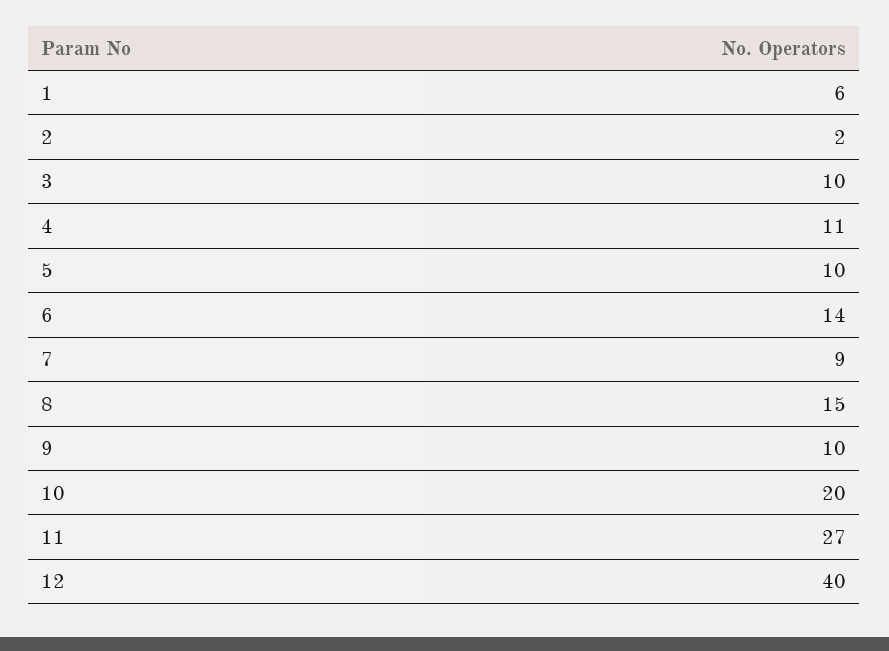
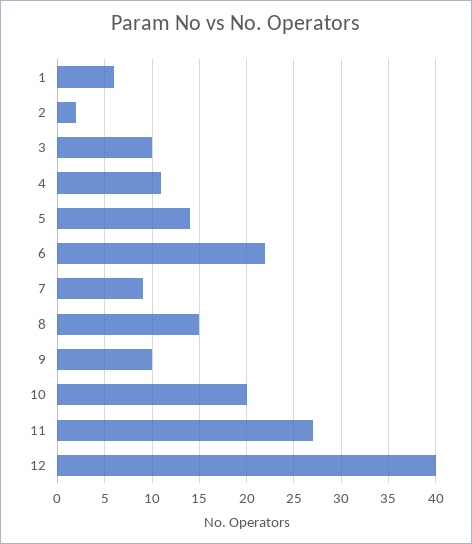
5: 10 -> 14
6: 14 -> 22

